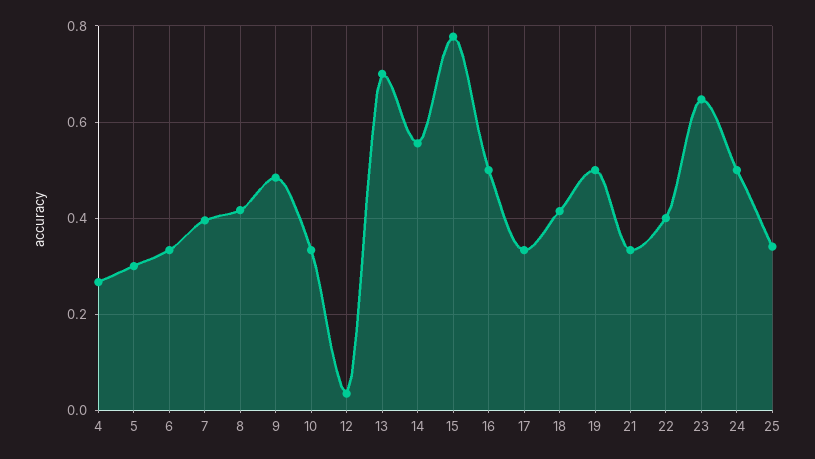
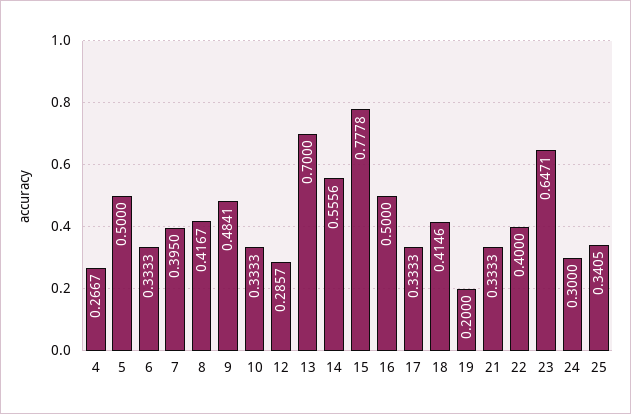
5: 0.3 -> 0.5
12: 0.04 -> 0.2857
19: 0.5 -> 0.2
24: 0.5 -> 0.3

